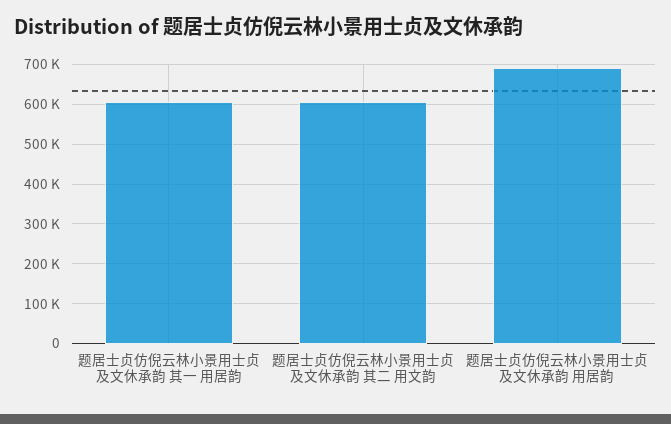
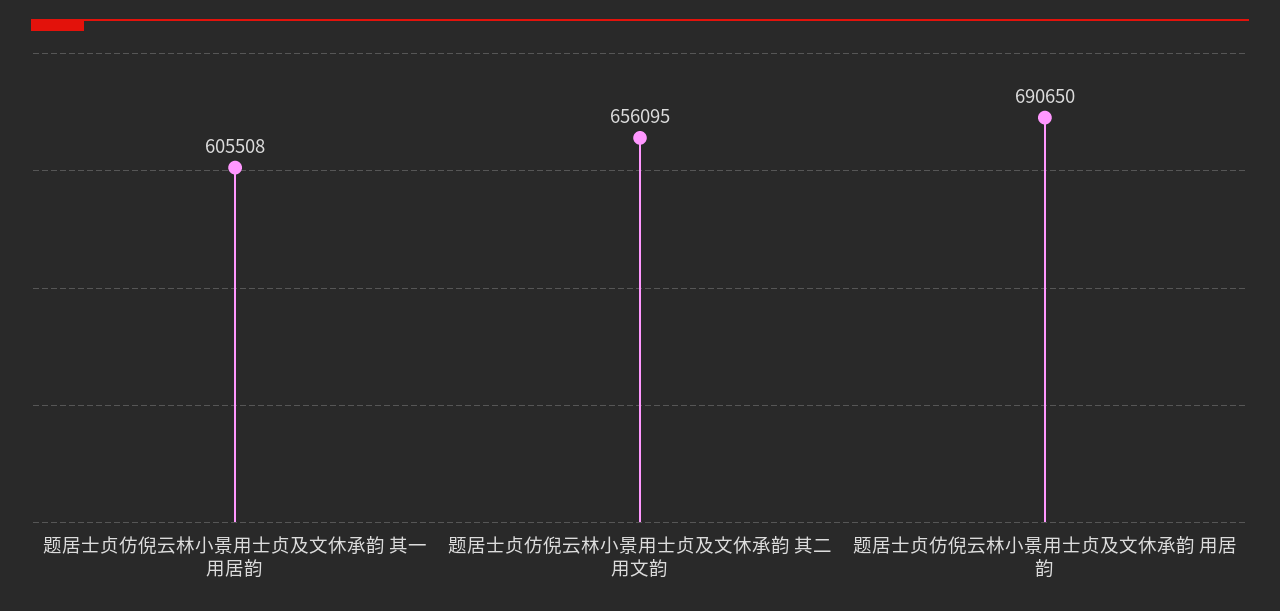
题居士贞仿倪云林小景用士贞及文休承韵 其二 用文韵: 600000 -> 656095

